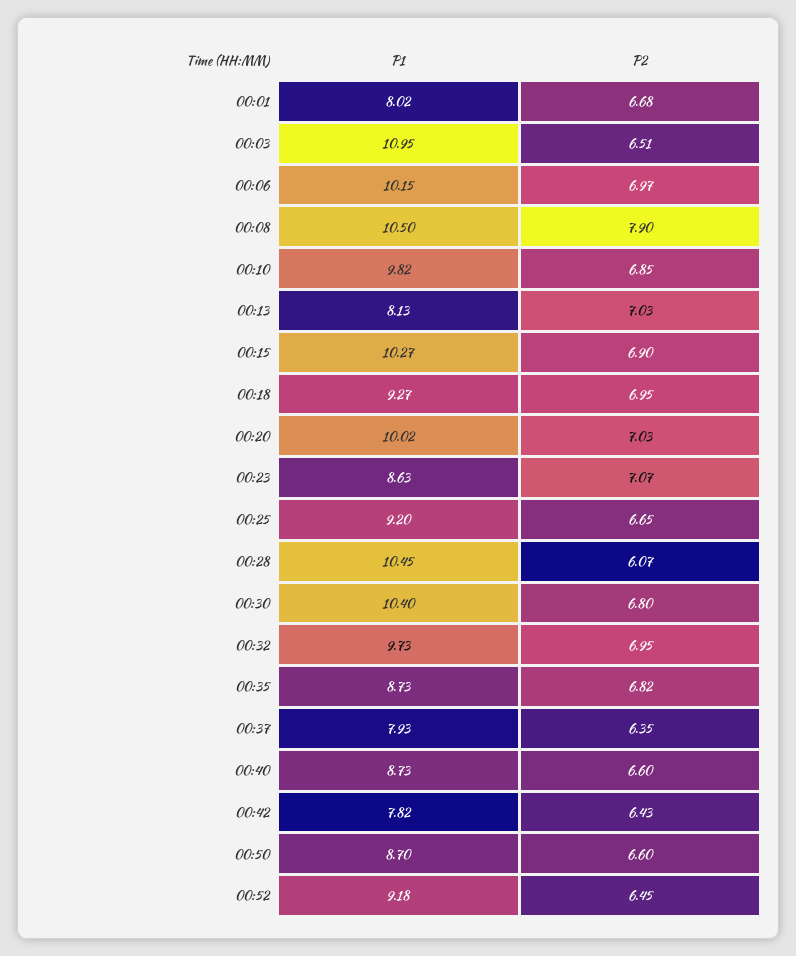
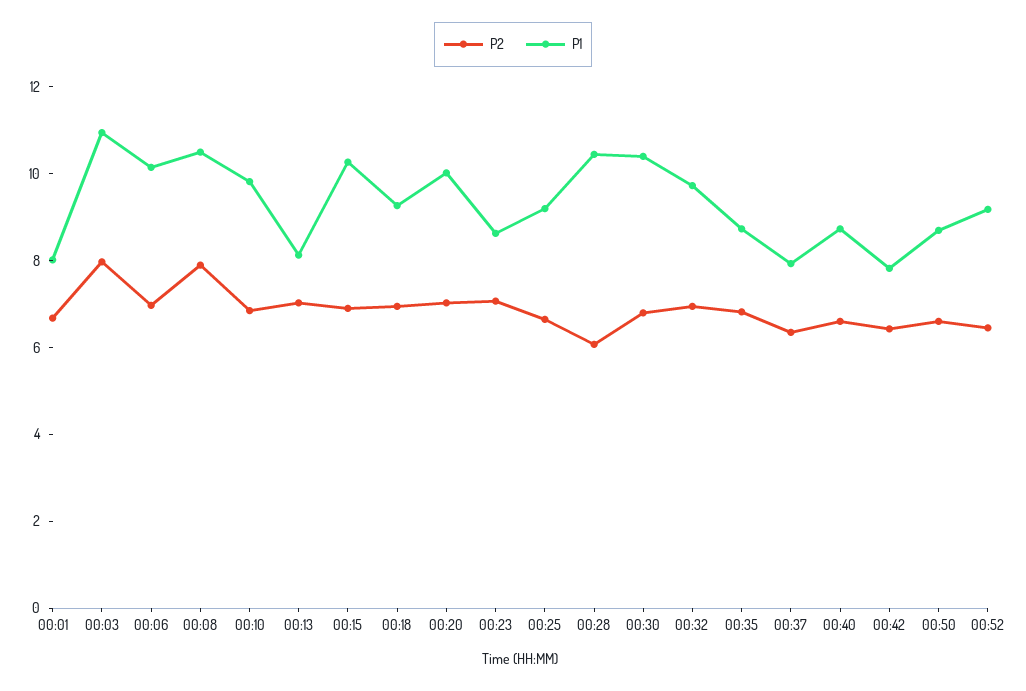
P2, 00:03: 6.51 -> 8

